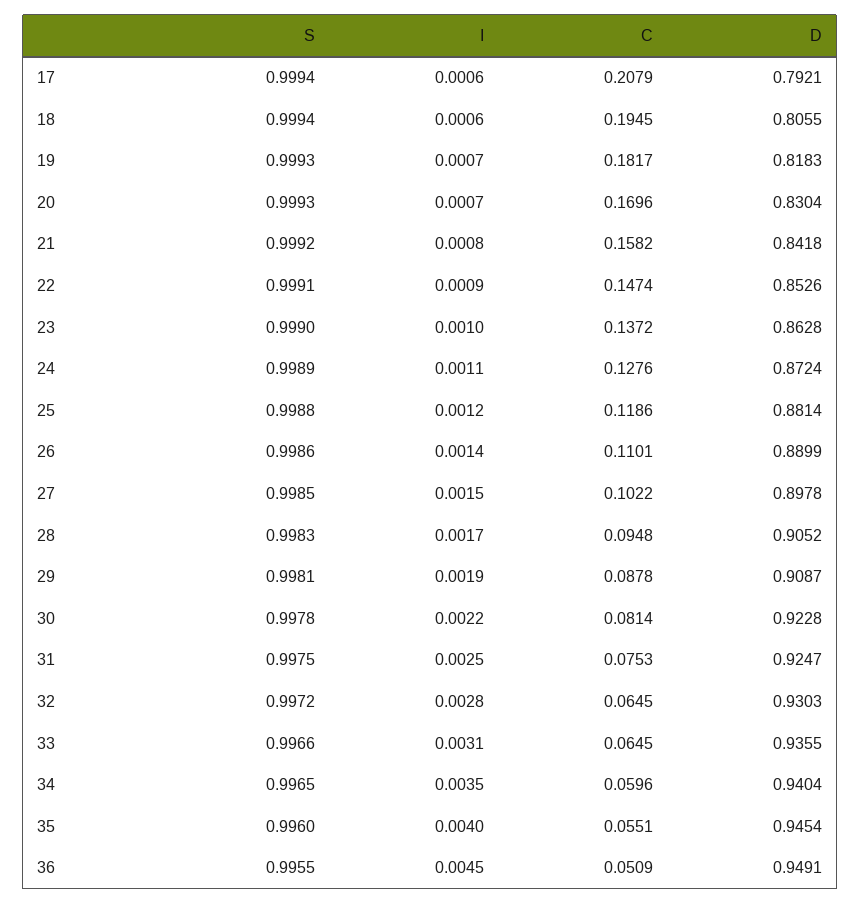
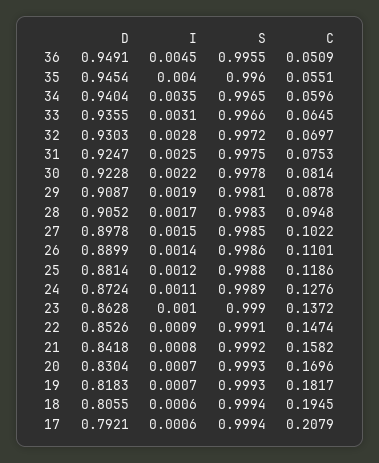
C, 32: 0.0645 -> 0.0697

